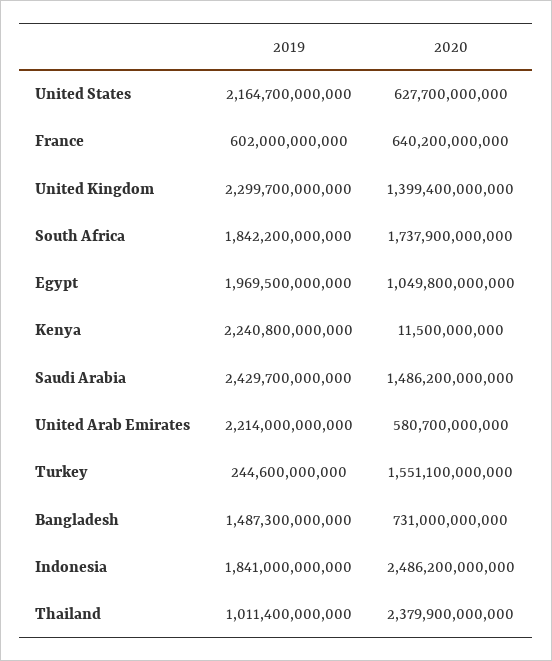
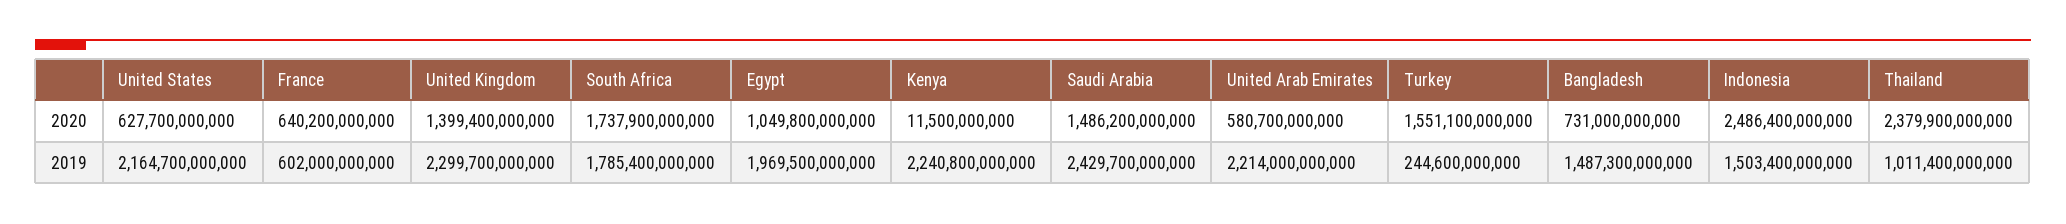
2019, South Africa: 1842200000000 -> 1785400000000
2019, Indonesia: 1841000000000 -> 1503400000000
2020, Indonesia: 2486200000000 -> 2486400000000

